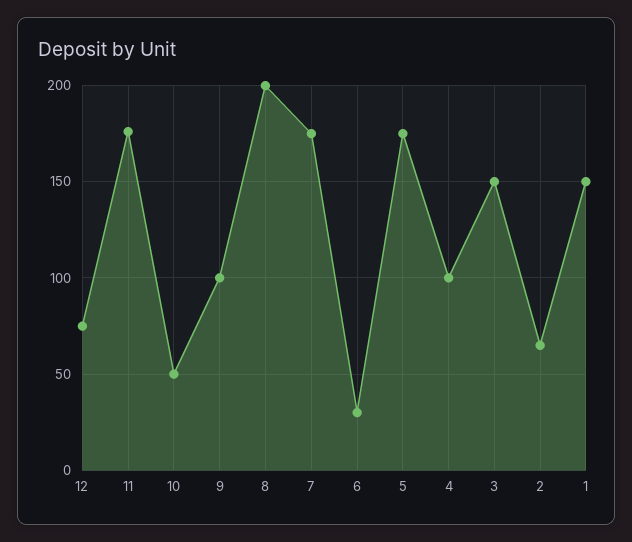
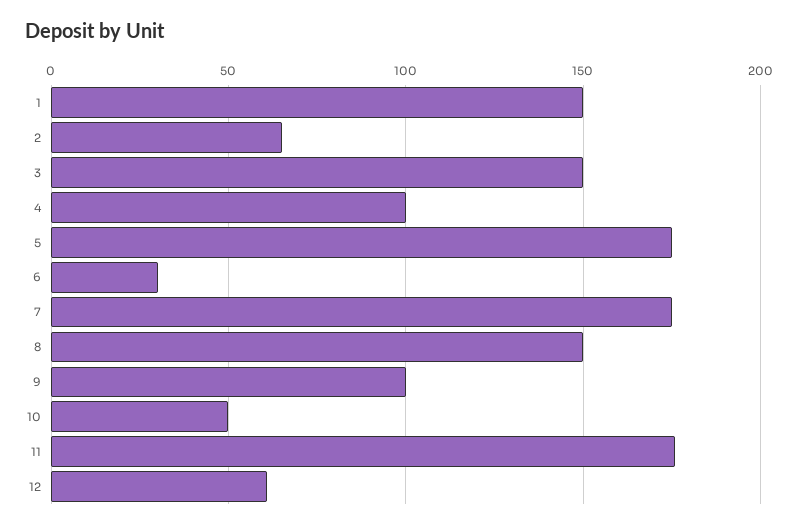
12: 75 -> 60
8: 200 -> 150

